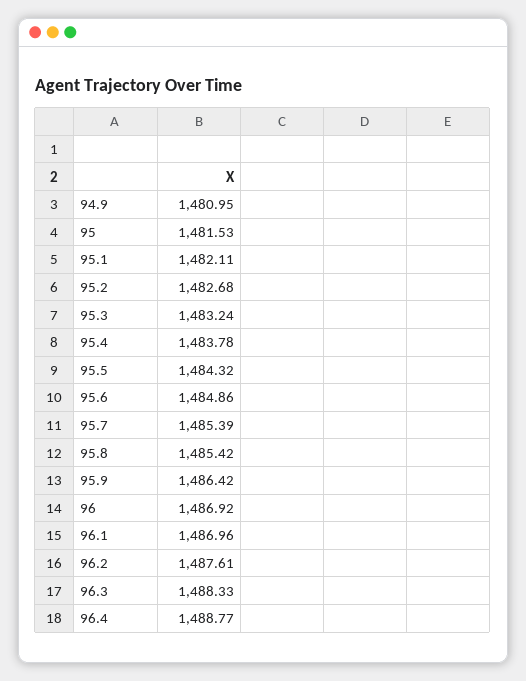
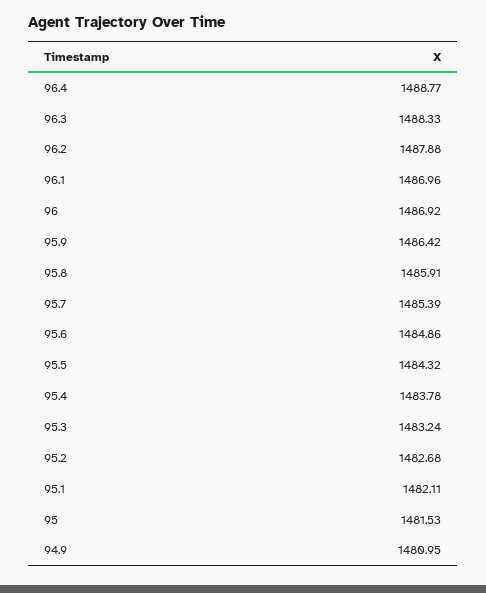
95.8: 1485.42 -> 1485.91
96.2: 1487.61 -> 1487.88

